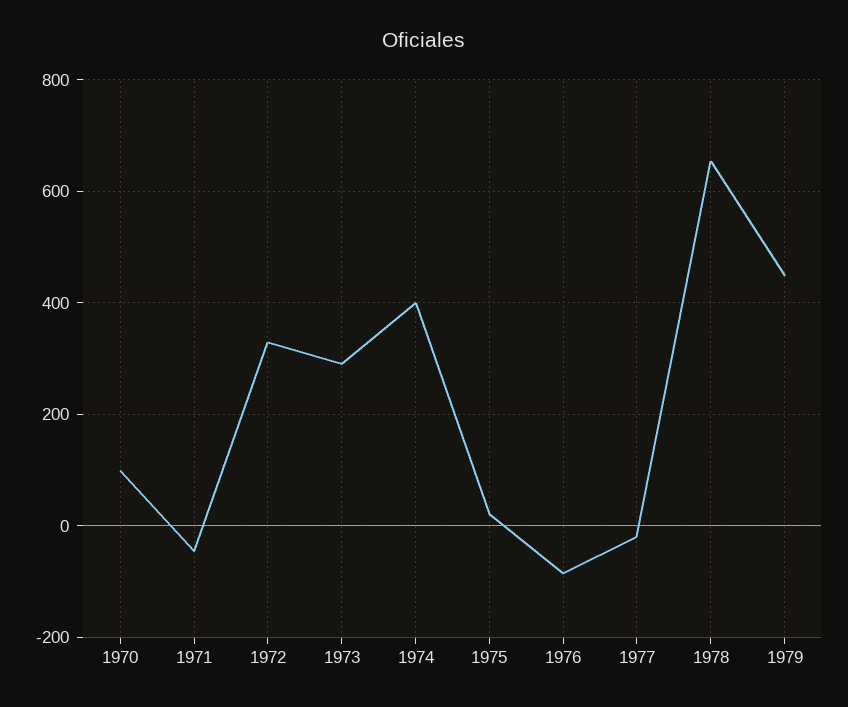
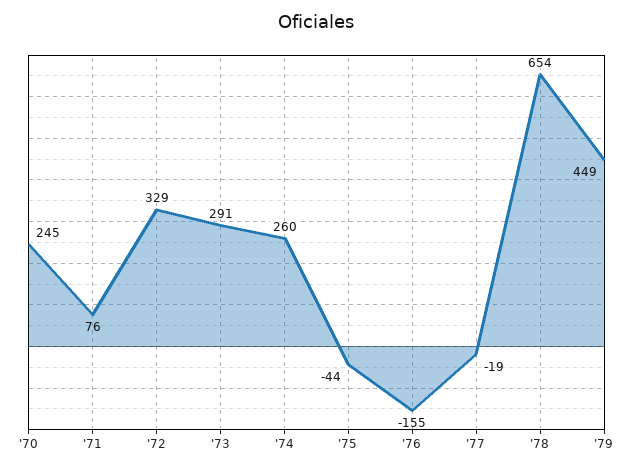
1970: 100 -> 245
1971: -40 -> 76
1974: 400 -> 260
1975: 20 -> -44
1976: -80 -> -155

